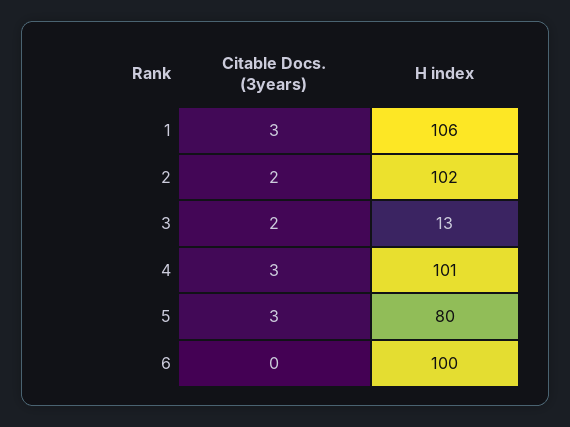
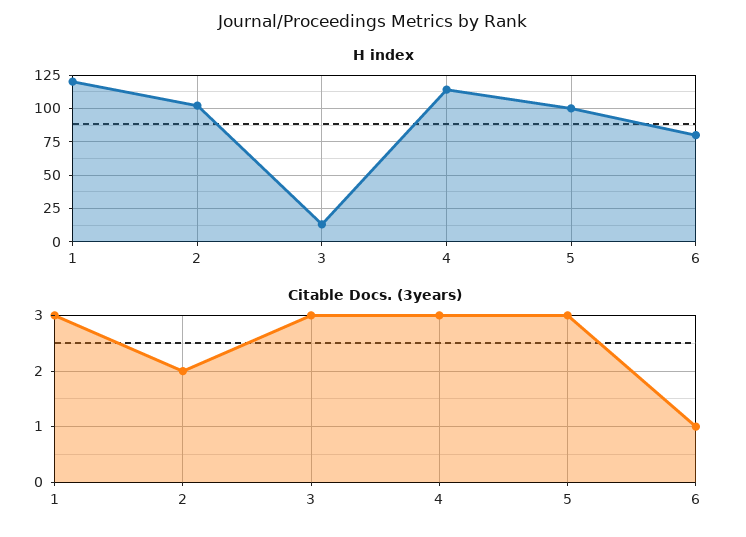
H index, 1: 106 -> 120
Citable Docs. (3years), 3: 2 -> 3
H index, 4: 101 -> 115
H index, 5: 80 -> 100
Citable Docs. (3years), 6: 0 -> 1
H index, 6: 100 -> 80

